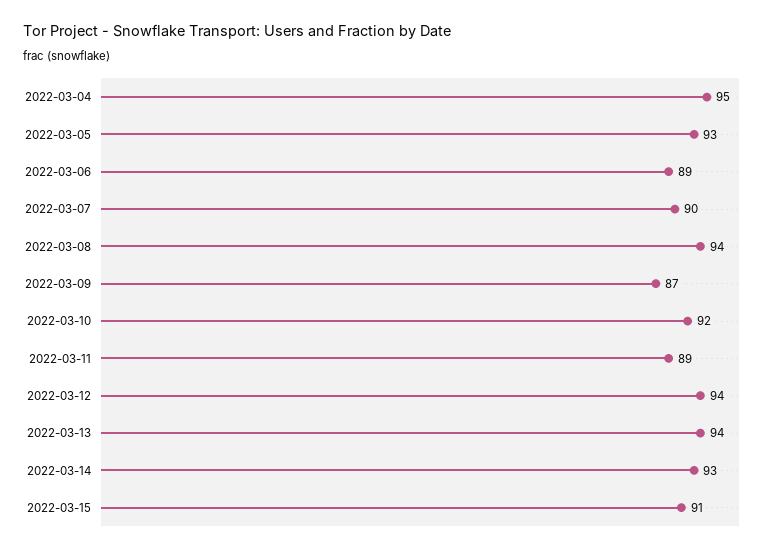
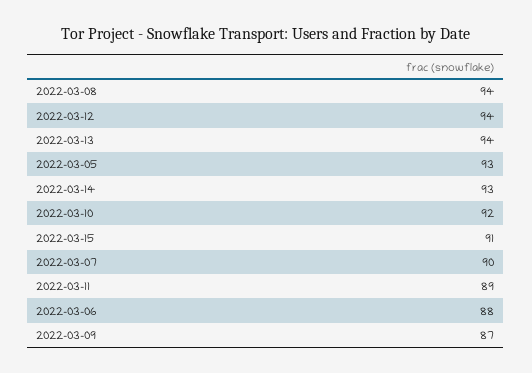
2022-03-04: 95 -> none
2022-03-06: 89 -> 88

